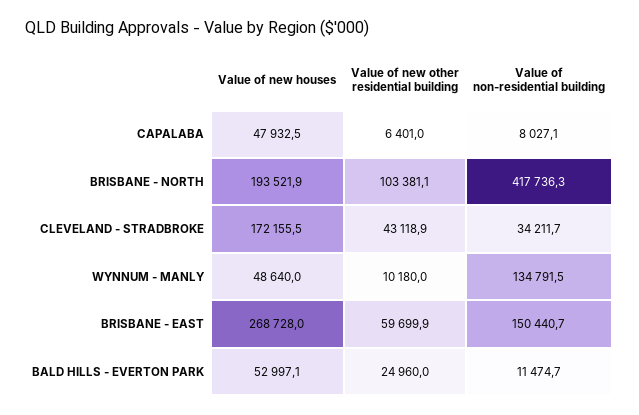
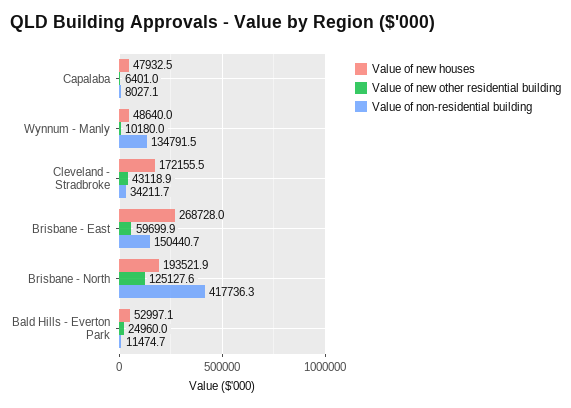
Value of new other residential building, BRISBANE - NORTH: 103381.1 -> 125127.6

